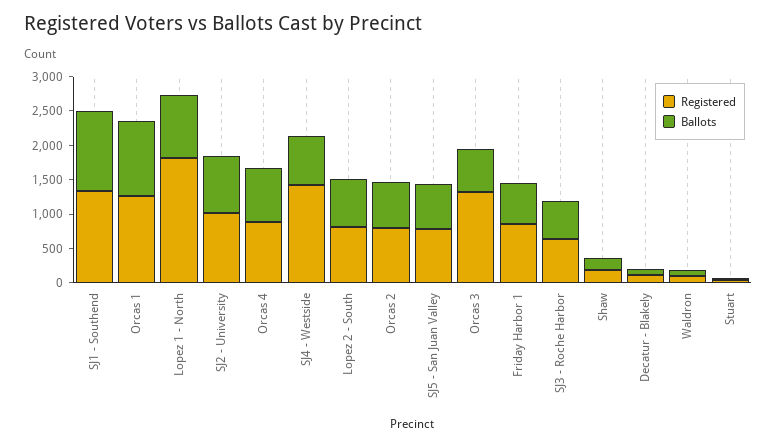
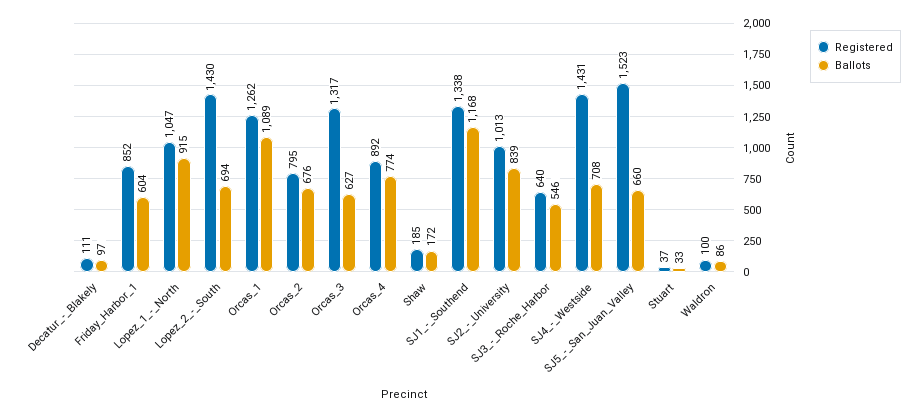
Registered, Lopez 1 - North: 1750 -> 1047
Registered, Lopez 2 - South: 750 -> 1430
Registered, SJ5 - San Juan Valley: 750 -> 1523

